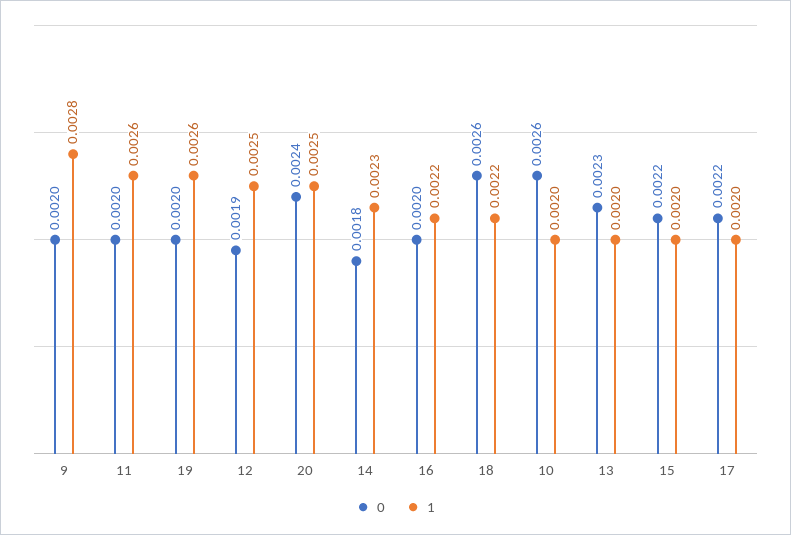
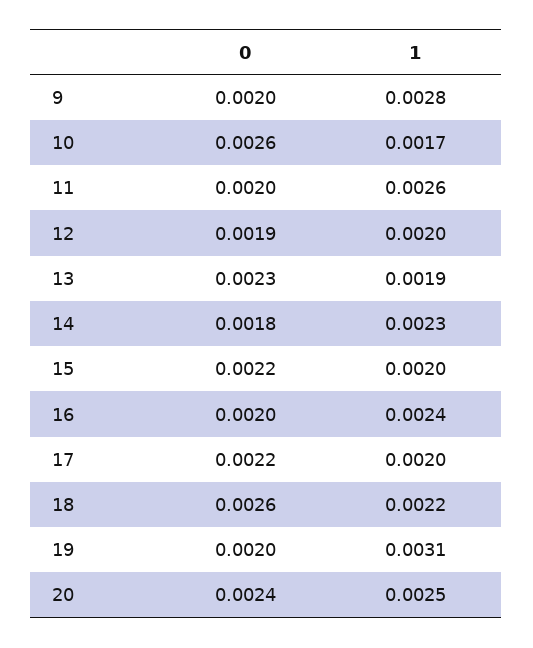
1, 19: 0.0026 -> 0.0031
1, 12: 0.0025 -> 0.002
1, 16: 0.0022 -> 0.0024
1, 10: 0.002 -> 0.0017
1, 13: 0.002 -> 0.0019

